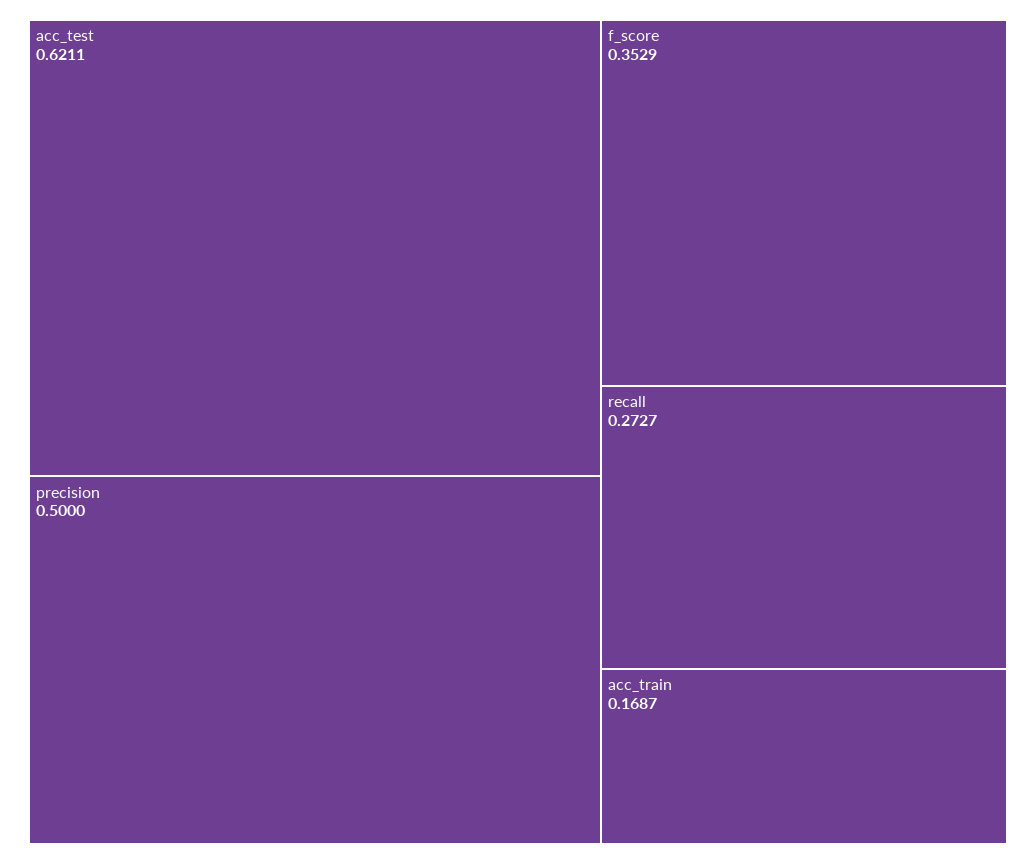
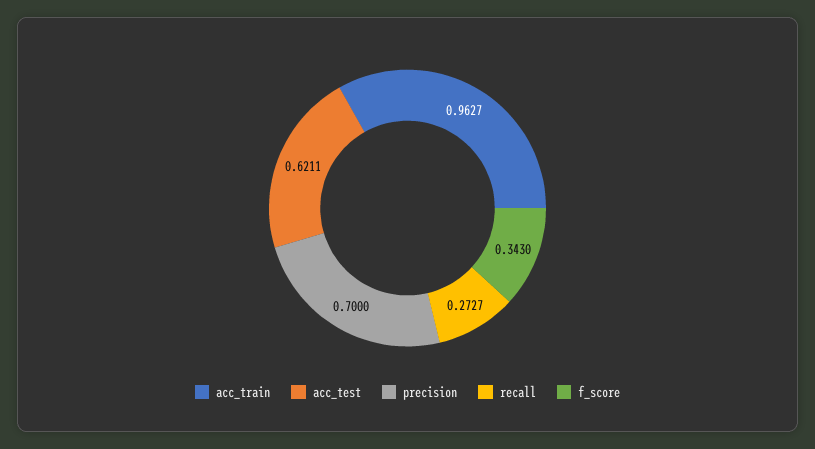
precision: 0.5 -> 0.7
f_score: 0.3529 -> 0.343
acc_train: 0.1687 -> 0.9627

